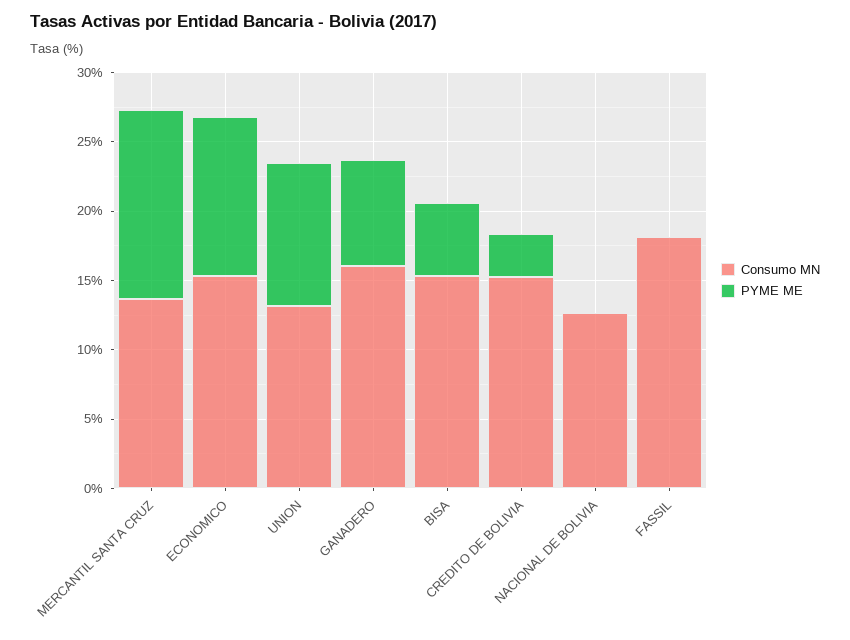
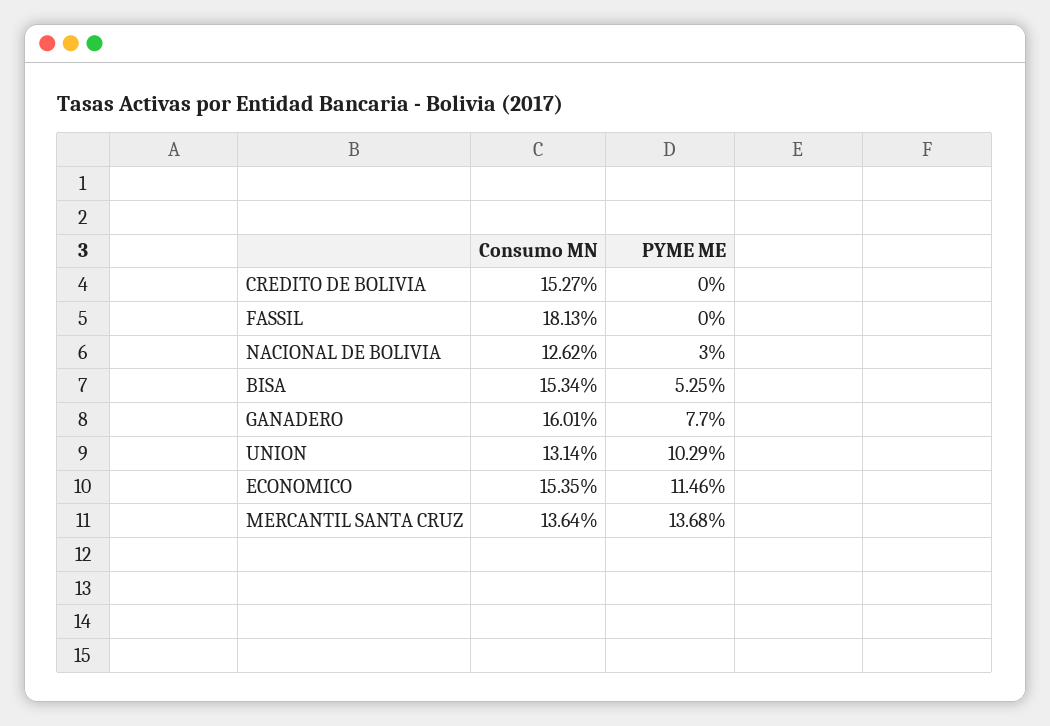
PYME ME, CREDITO DE BOLIVIA: 3 -> 0
PYME ME, NACIONAL DE BOLIVIA: 0 -> 3

